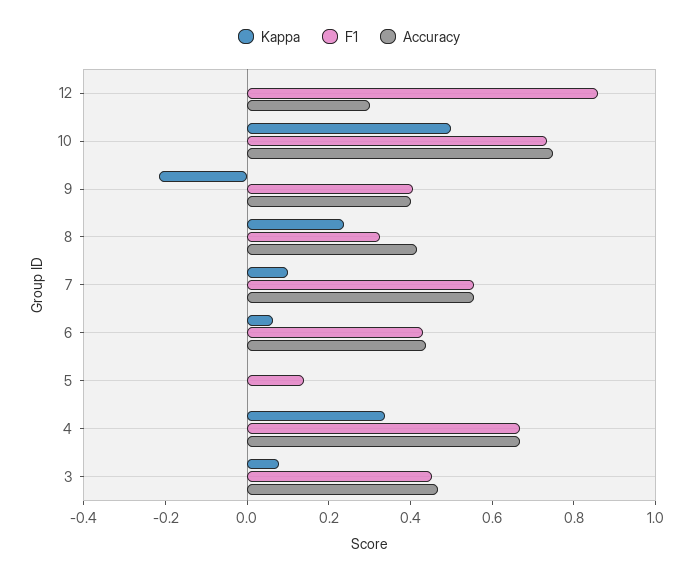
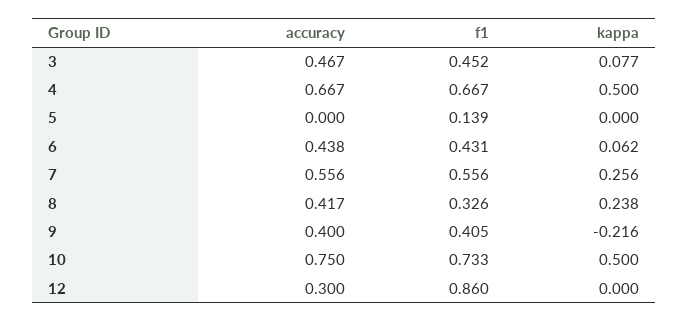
Kappa, 7: 0.1 -> 0.256
Kappa, 4: 0.35 -> 0.5

